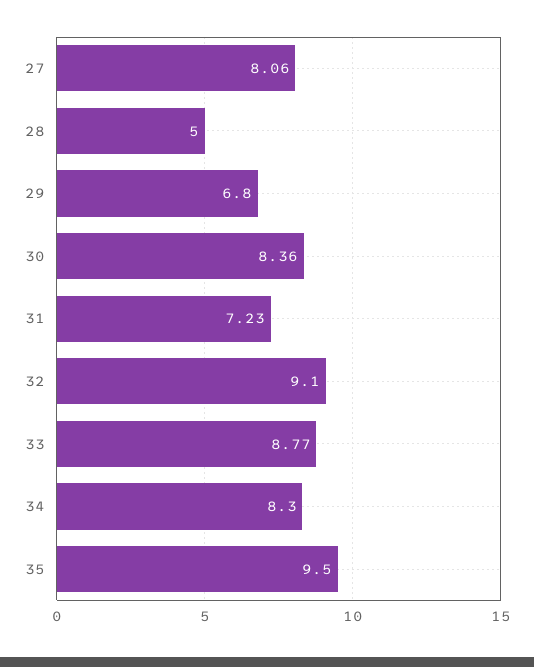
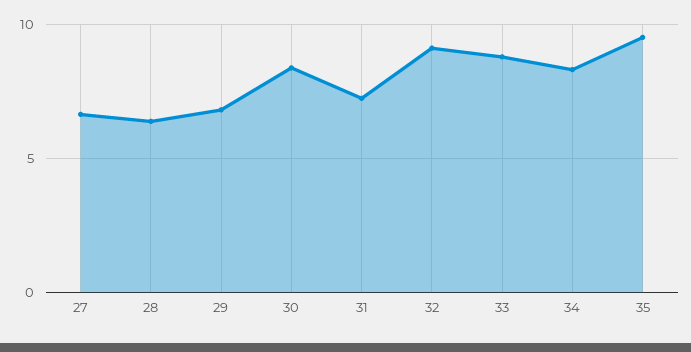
27: 8.06 -> 6.5
28: 5 -> 6.5

